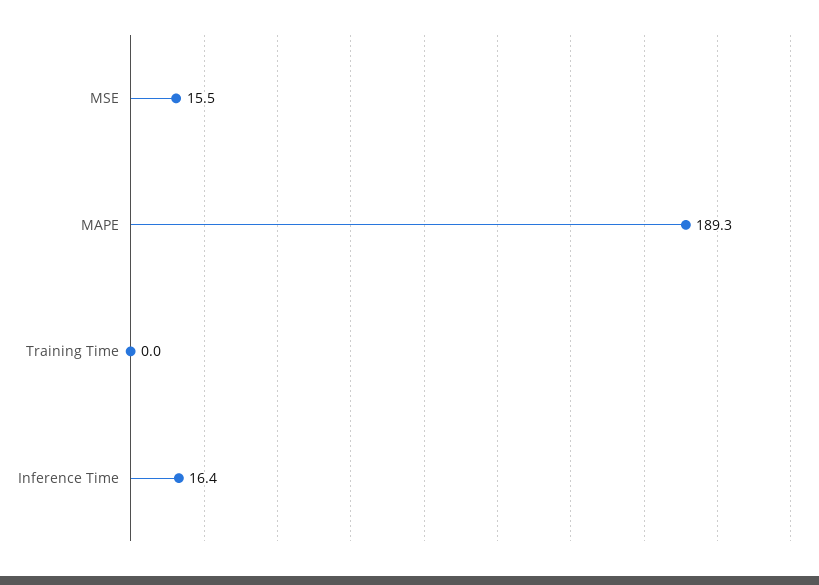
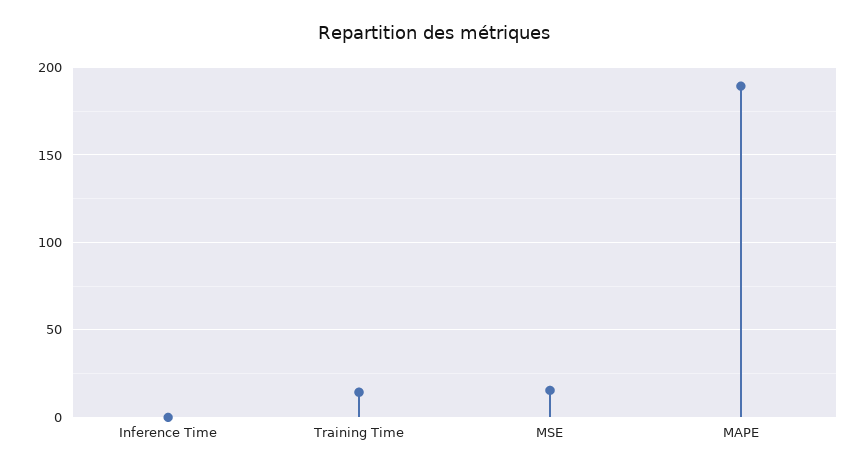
Training Time: 0 -> 15
Inference Time: 16.4 -> 0

